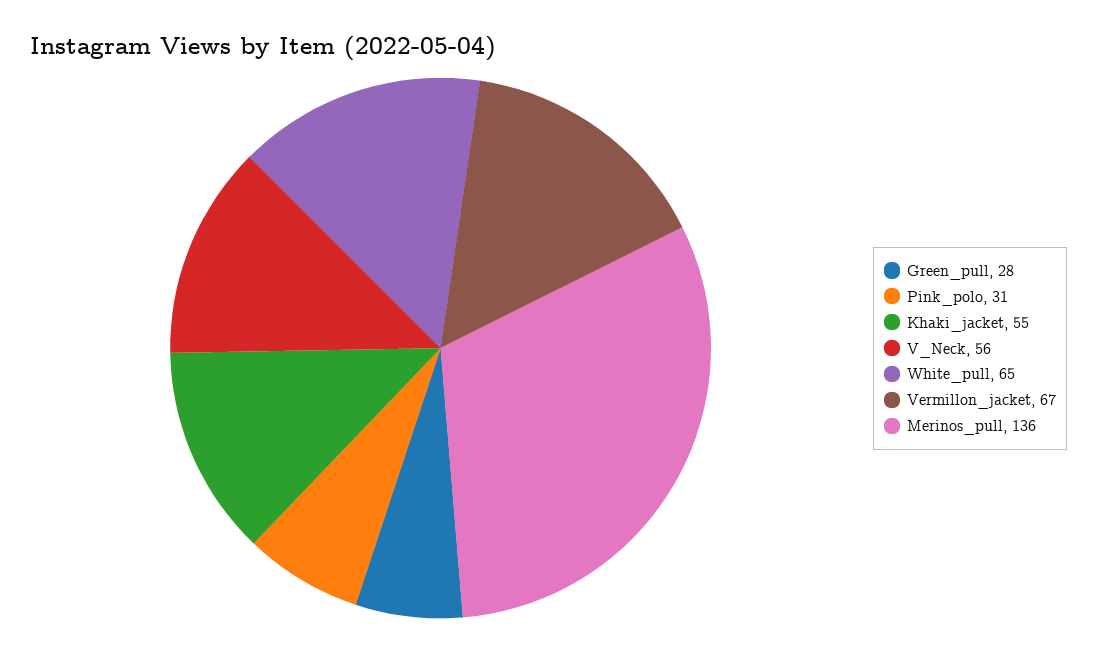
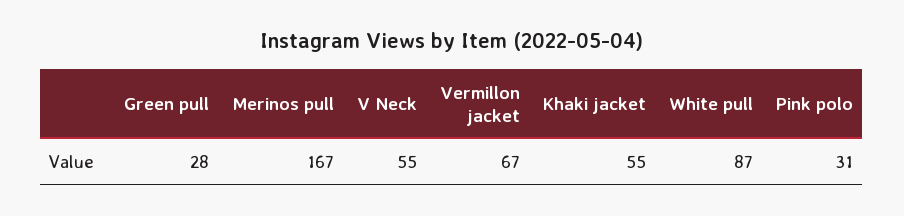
V_Neck: 56 -> 55
White_pull: 65 -> 87
Merinos_pull: 136 -> 167

